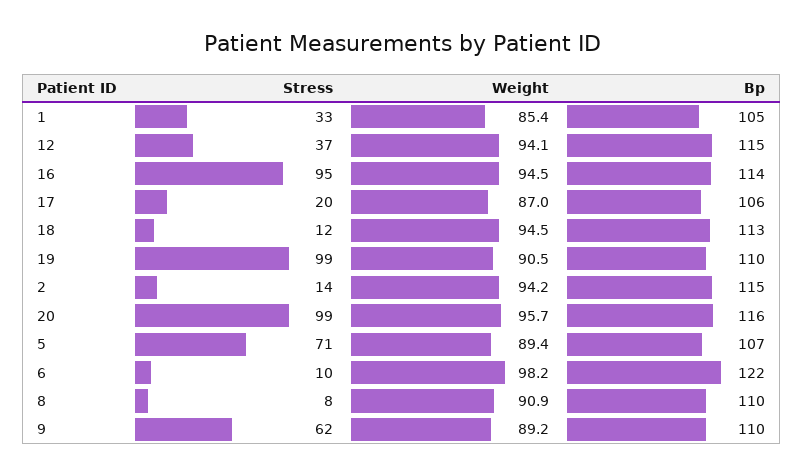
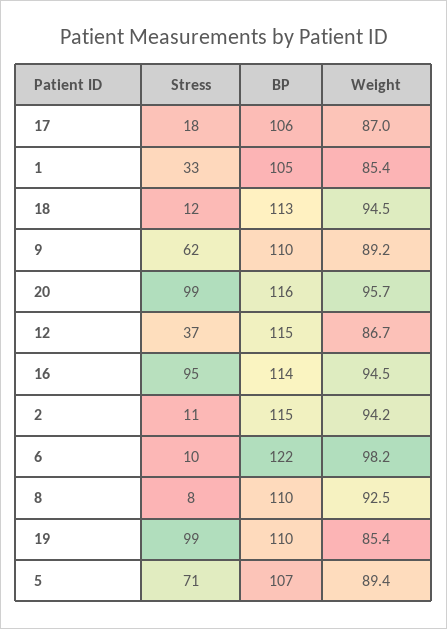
Weight, 12: 94.1 -> 86.7
Stress, 17: 20 -> 18
Weight, 19: 90.5 -> 85.4
Stress, 2: 14 -> 11
Weight, 8: 90.9 -> 92.5

